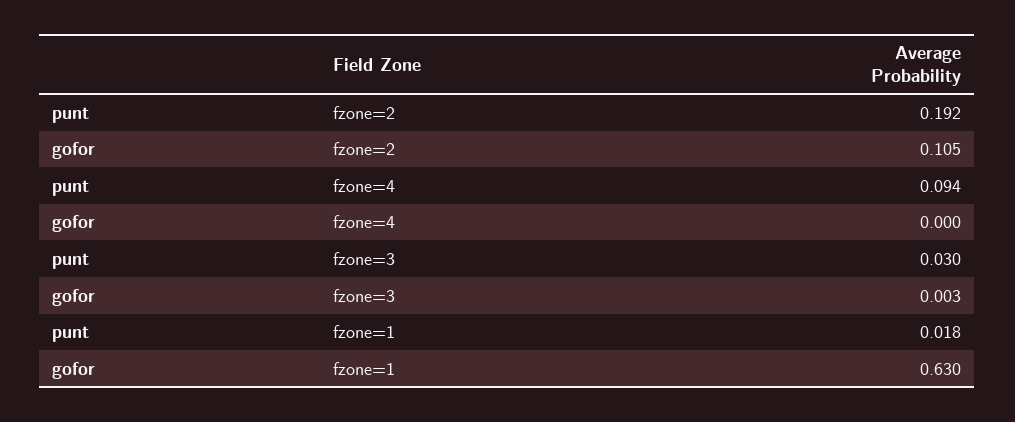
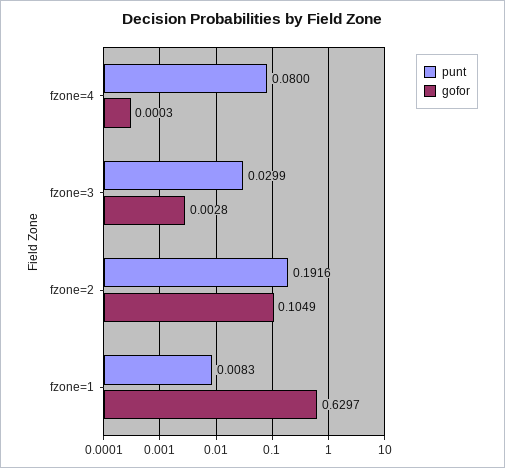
punt, fzone=4: 0.094 -> 0.08
punt, fzone=1: 0.018 -> 0.0083

